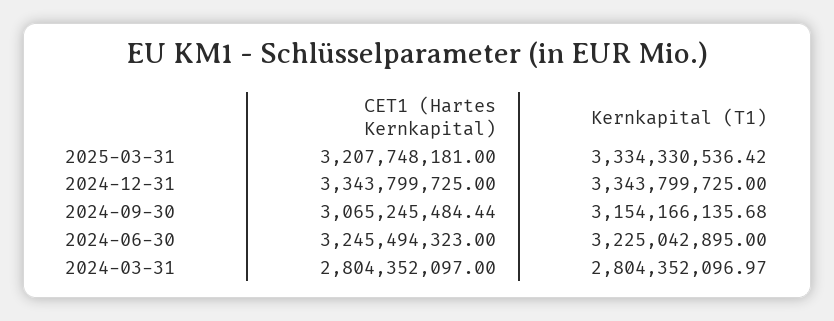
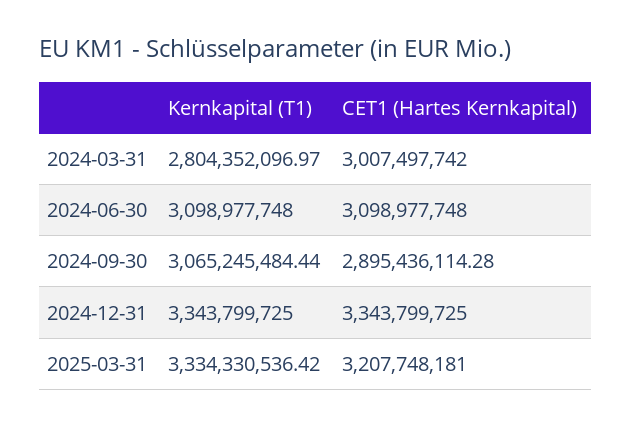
CET1 (Hartes Kernkapital), 2024-09-30: 3065245484.44 -> 2895436114.28
Kernkapital (T1), 2024-09-30: 3154166135.68 -> 3065245484.44
CET1 (Hartes Kernkapital), 2024-06-30: 3245494323 -> 3098977748
Kernkapital (T1), 2024-06-30: 3225042895 -> 3098977748
CET1 (Hartes Kernkapital), 2024-03-31: 2804352097 -> 3007497742

